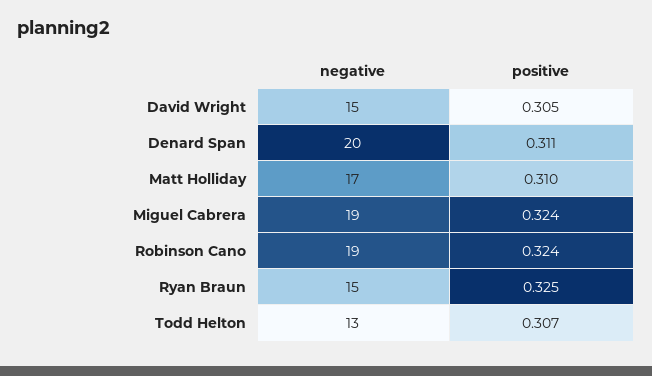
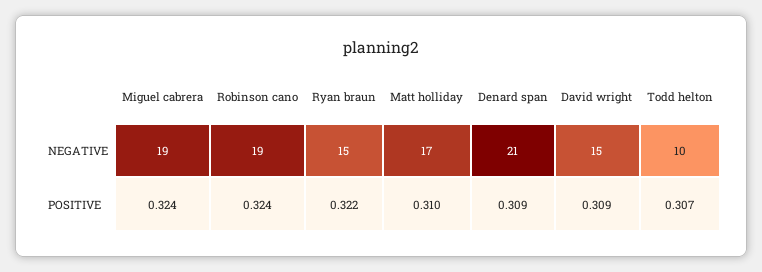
positive, David Wright: 0.305 -> 0.309
negative, Denard Span: 20 -> 21
positive, Denard Span: 0.311 -> 0.309
positive, Ryan Braun: 0.325 -> 0.322
negative, Todd Helton: 13 -> 10

